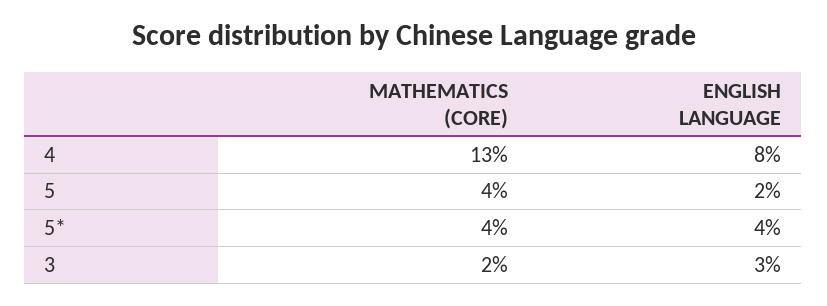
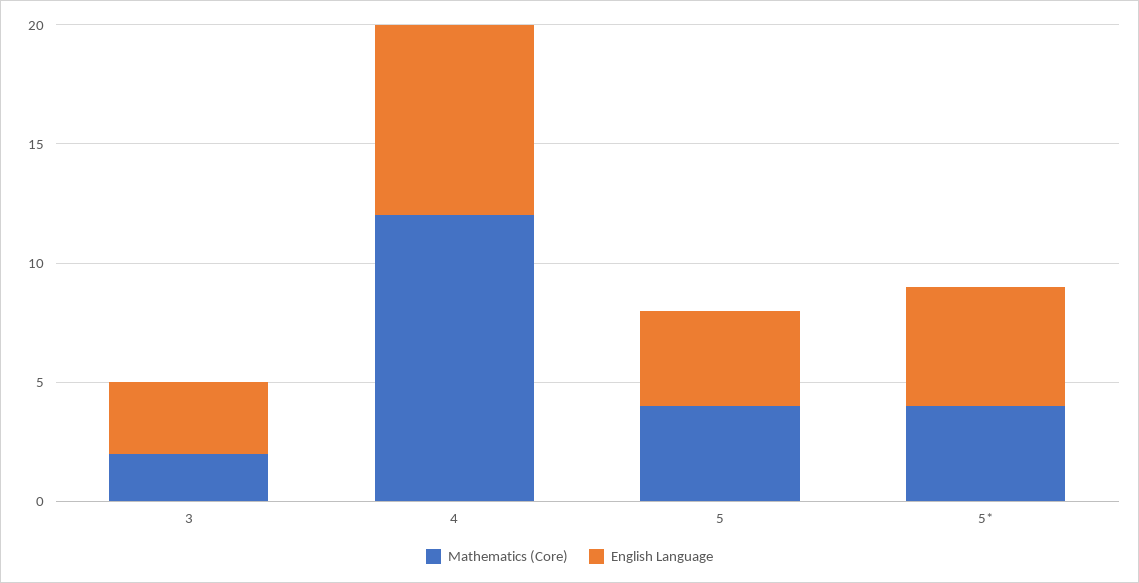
MATHEMATICS (CORE), 4: 13 -> 12
ENGLISH LANGUAGE, 5: 2 -> 4
ENGLISH LANGUAGE, 5*: 4 -> 5

